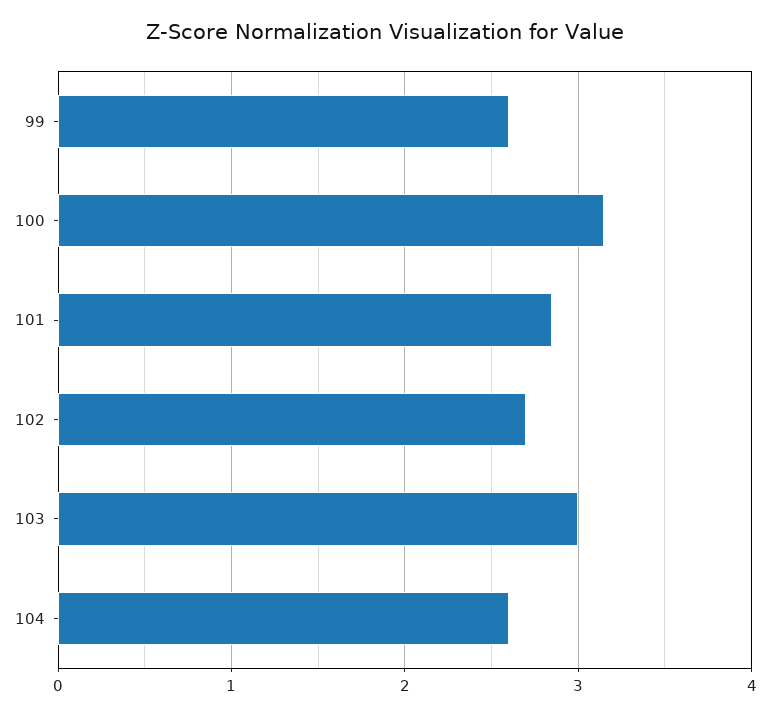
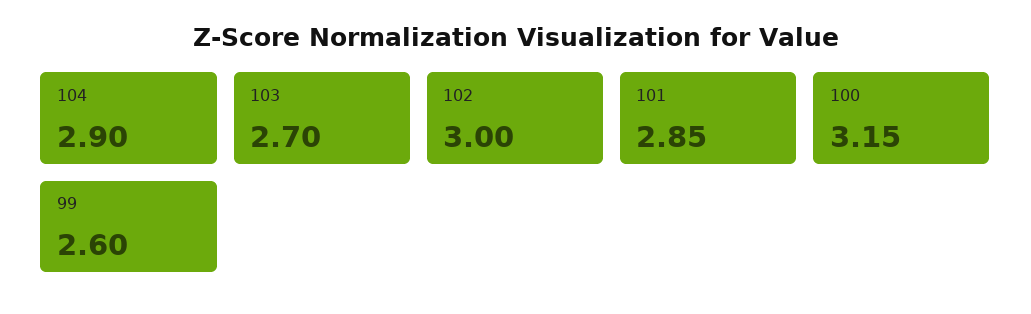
102: 2.7 -> 3
103: 3 -> 2.7
104: 2.6 -> 2.9

